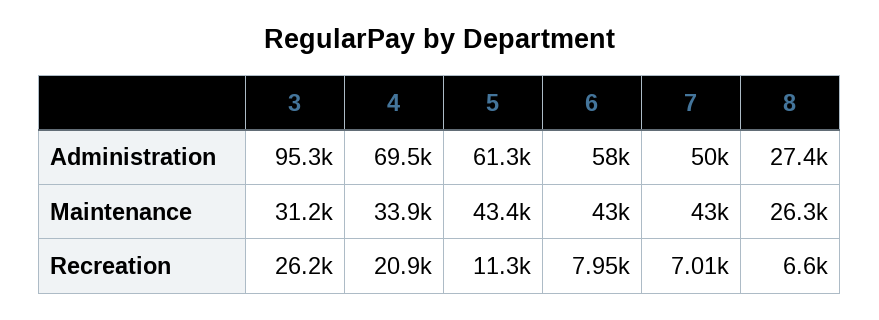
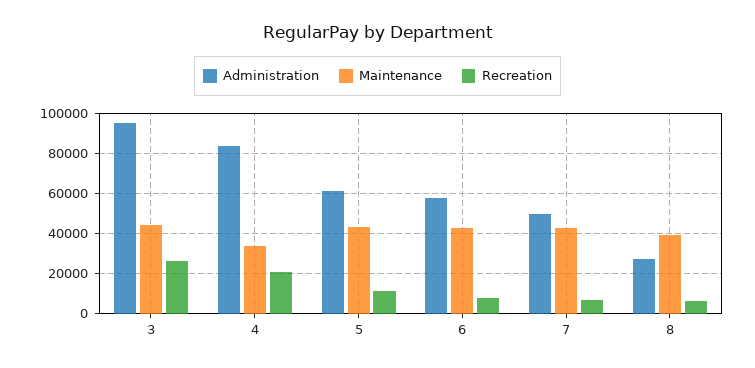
Administration, 4: 69500 -> 85000
Maintenance, 3: 31200 -> 45000
Maintenance, 8: 26300 -> 40000

